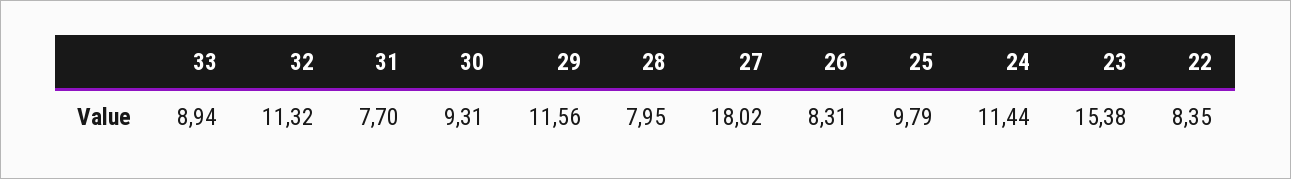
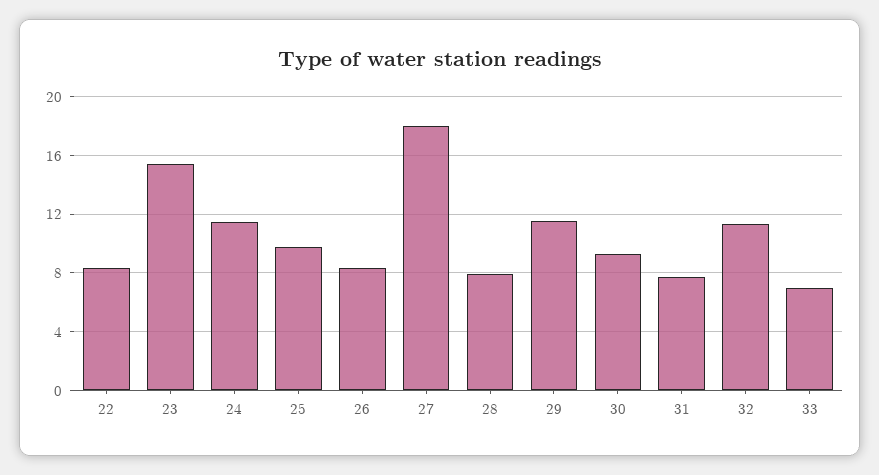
33: 8.94 -> 7

